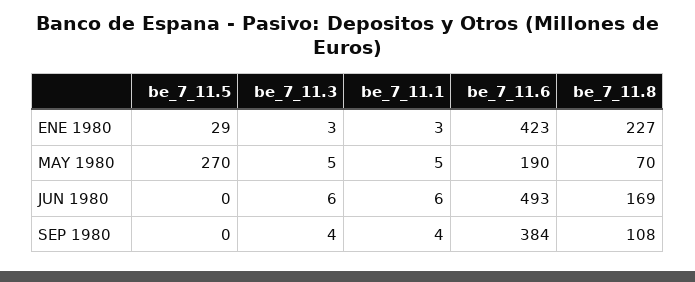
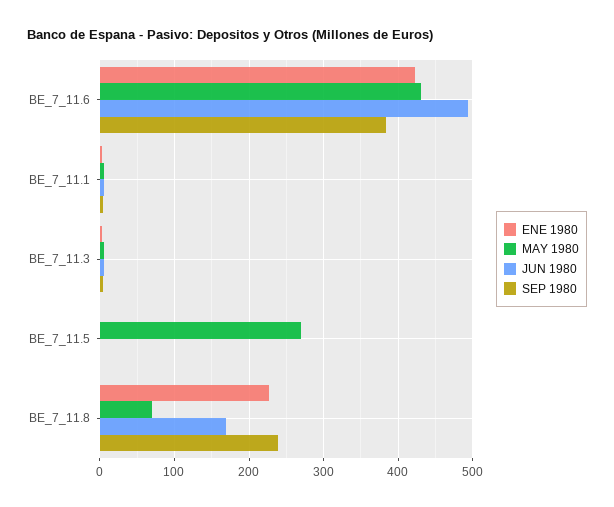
ENE 1980, be_7_11.5: 29 -> 0
MAY 1980, be_7_11.6: 190 -> 430
SEP 1980, be_7_11.8: 108 -> 240

